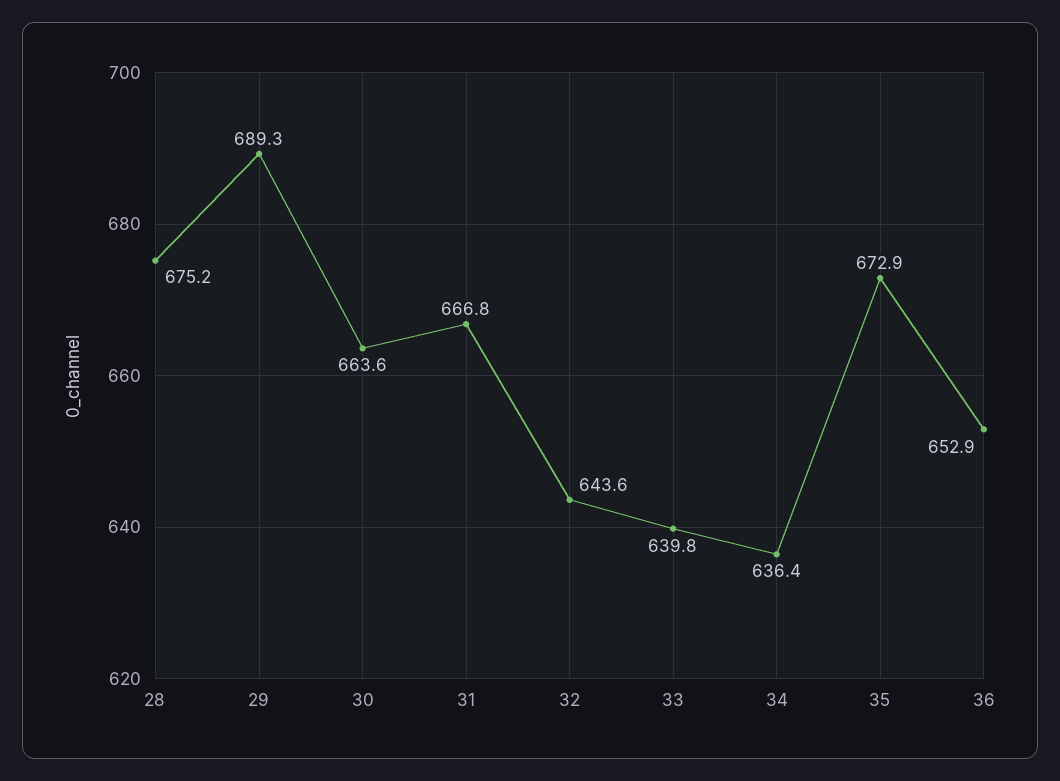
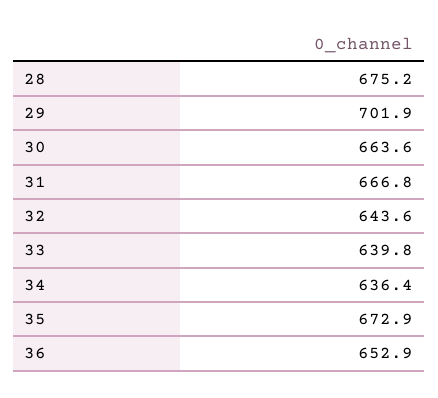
29: 689.3 -> 701.9

